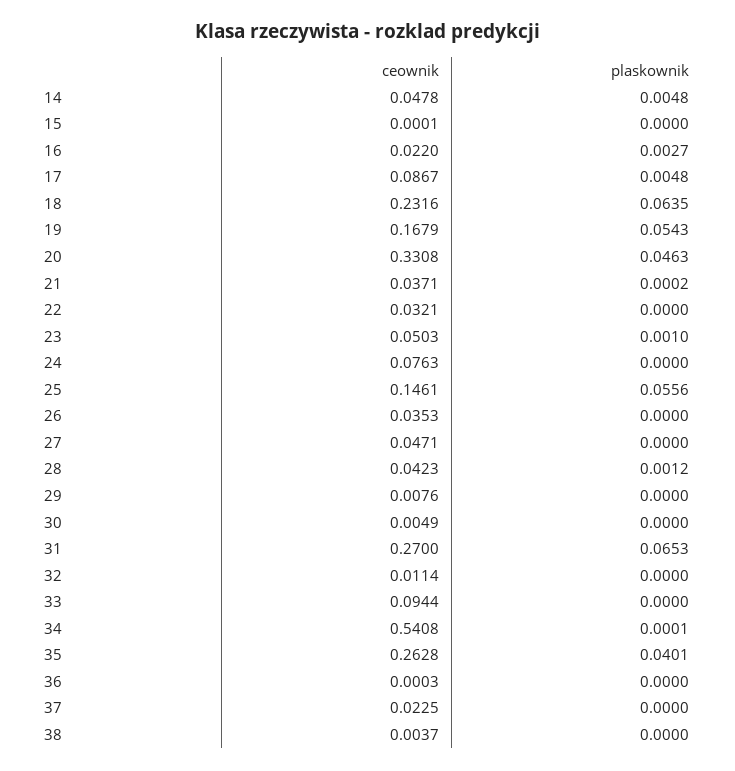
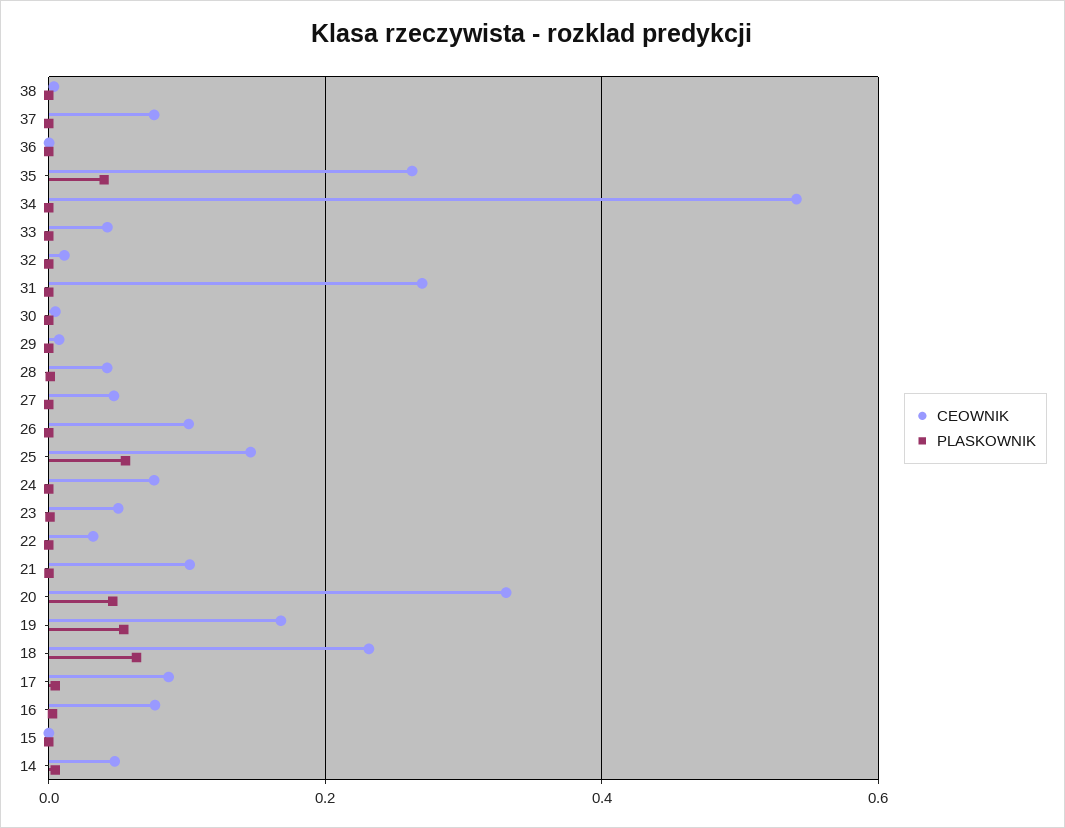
ceownik, 16: 0.022 -> 0.08
ceownik, 21: 0.0371 -> 0.1
ceownik, 26: 0.0353 -> 0.1
plaskownik, 31: 0.0653 -> 0
ceownik, 33: 0.0944 -> 0.04
ceownik, 37: 0.0225 -> 0.08

